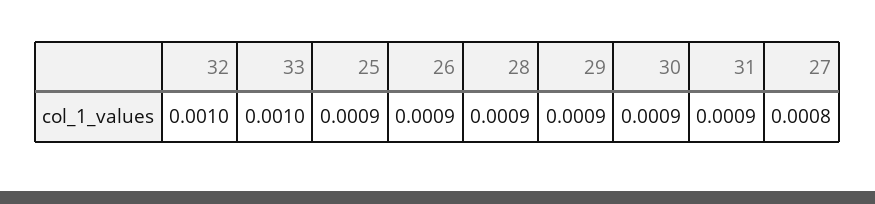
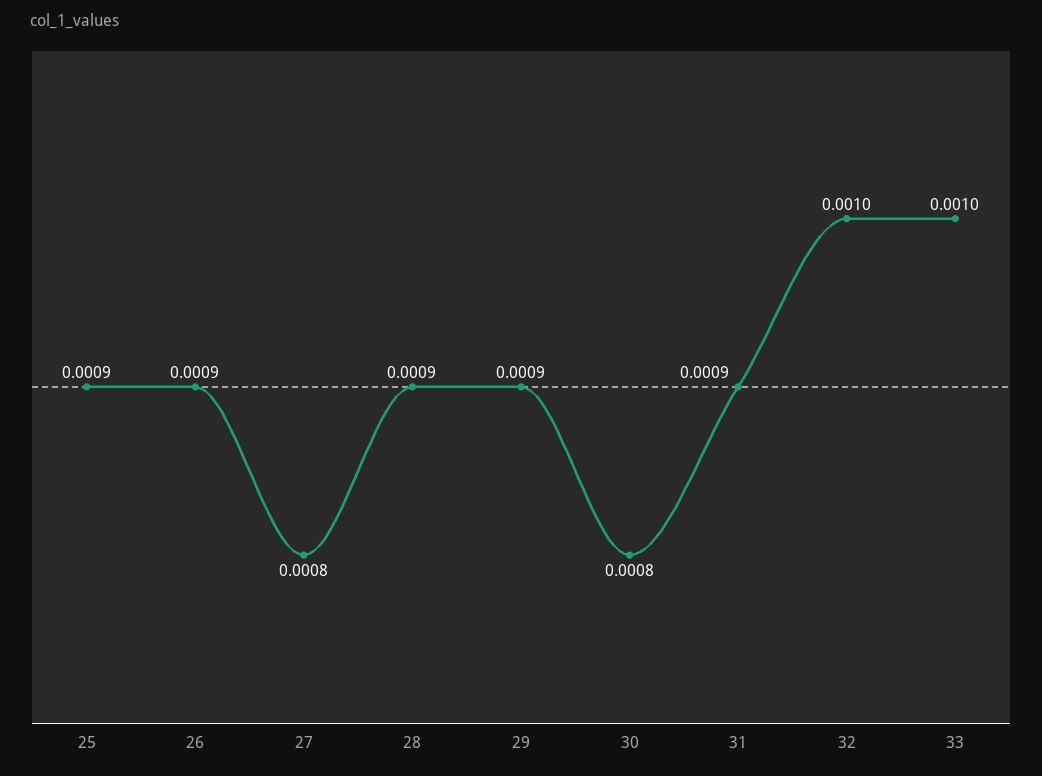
30: 0.0009 -> 0.0008

